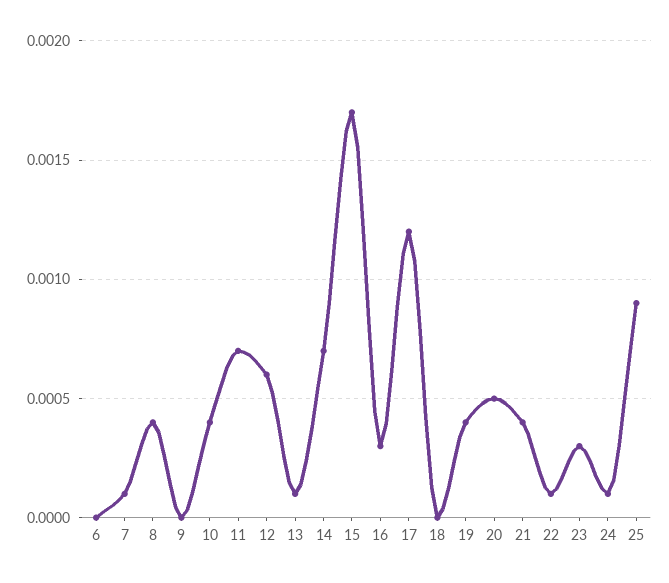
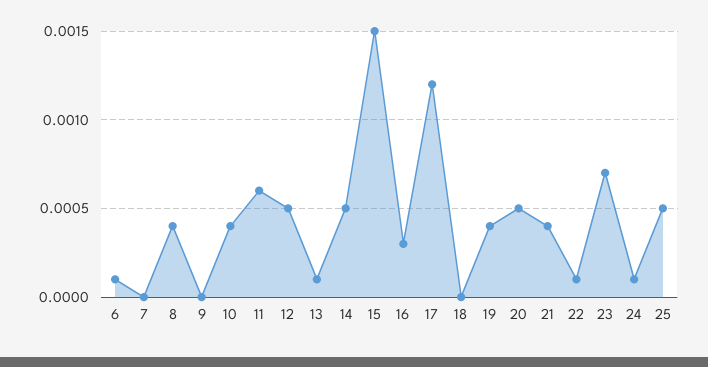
6: 0 -> 0.0001
7: 0.0001 -> 0
11: 0.0007 -> 0.0006
12: 0.0006 -> 0.0005
14: 0.0007 -> 0.0005
15: 0.0017 -> 0.0015
23: 0.0003 -> 0.0007
25: 0.0009 -> 0.0005

